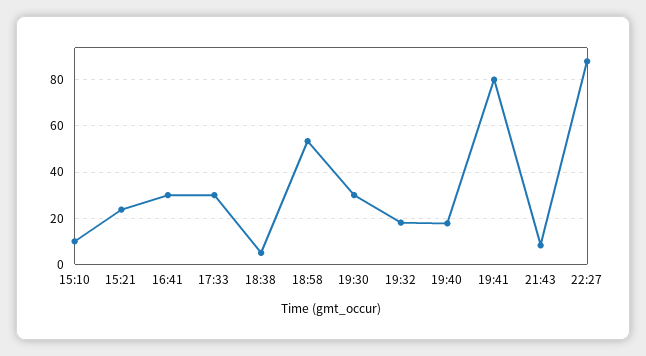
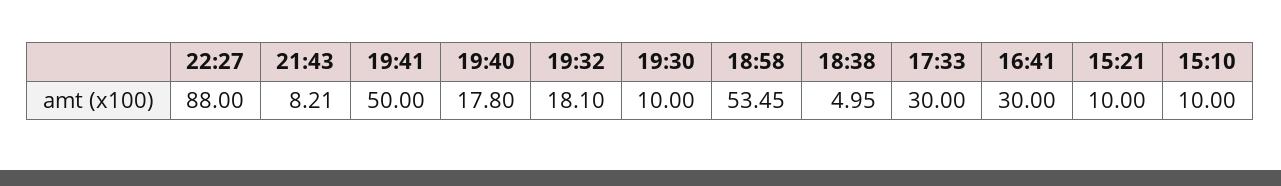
15:21: 25 -> 10
19:30: 30 -> 10
19:41: 80 -> 50

